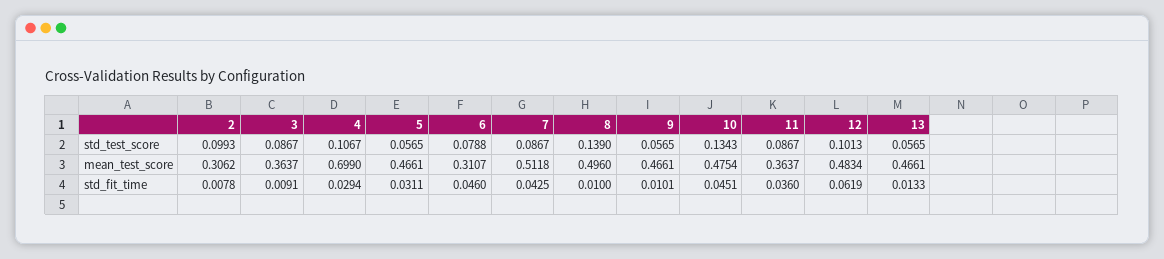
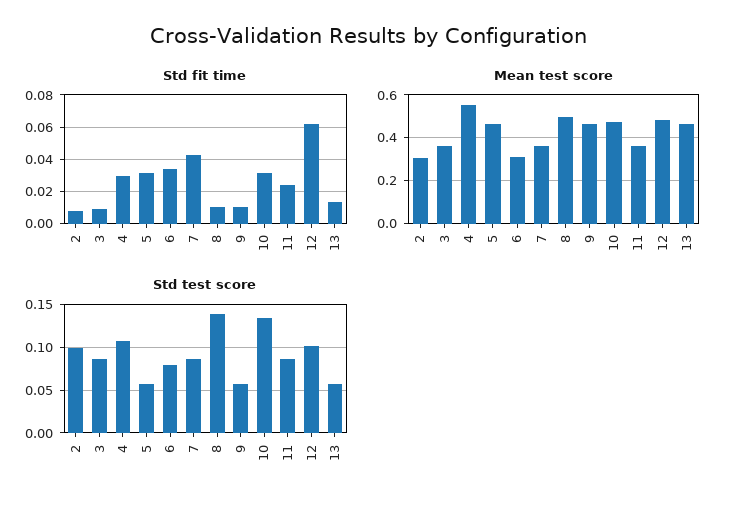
mean_test_score, 4: 0.699 -> 0.55
mean_test_score, 7: 0.5118 -> 0.35
std_fit_time, 6: 0.046 -> 0.035
std_fit_time, 10: 0.0451 -> 0.03
std_fit_time, 11: 0.036 -> 0.025

